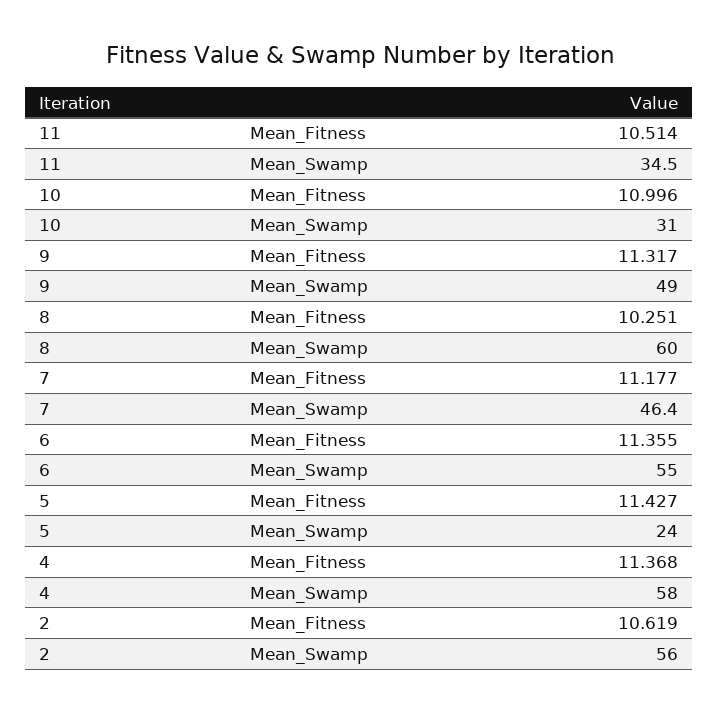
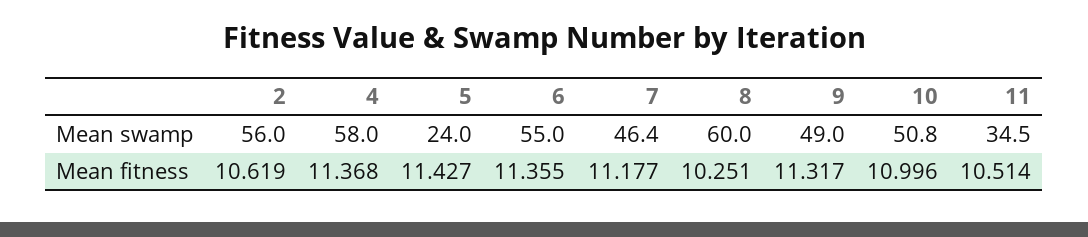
10, Mean_Swamp: 31 -> 50.8

